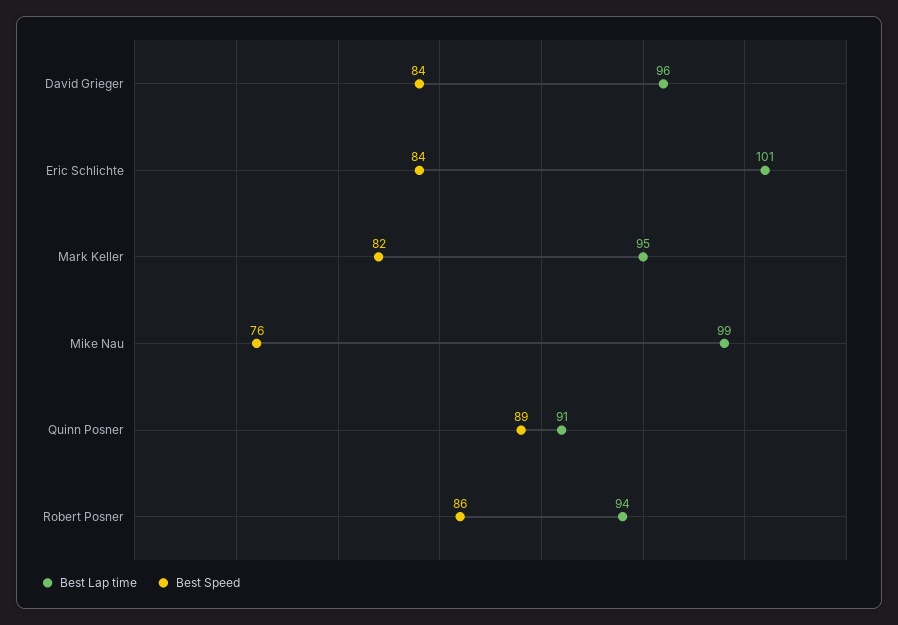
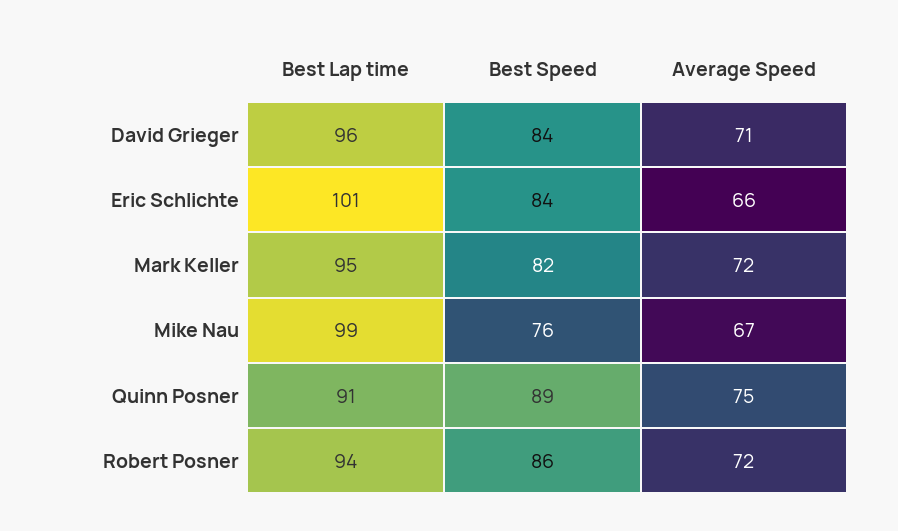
Average Speed, David Grieger: none -> 71
Average Speed, Eric Schlichte: none -> 66
Average Speed, Mark Keller: none -> 72
Average Speed, Mike Nau: none -> 67
Average Speed, Quinn Posner: none -> 75
Average Speed, Robert Posner: none -> 72

